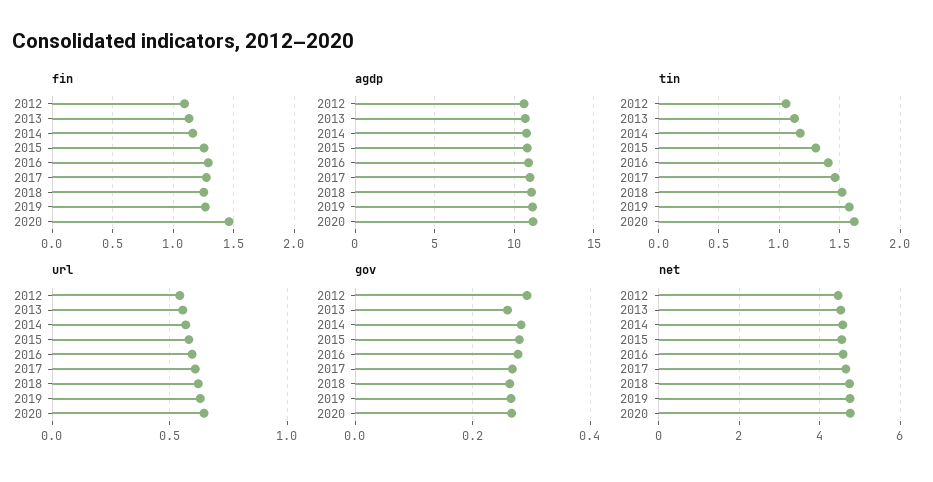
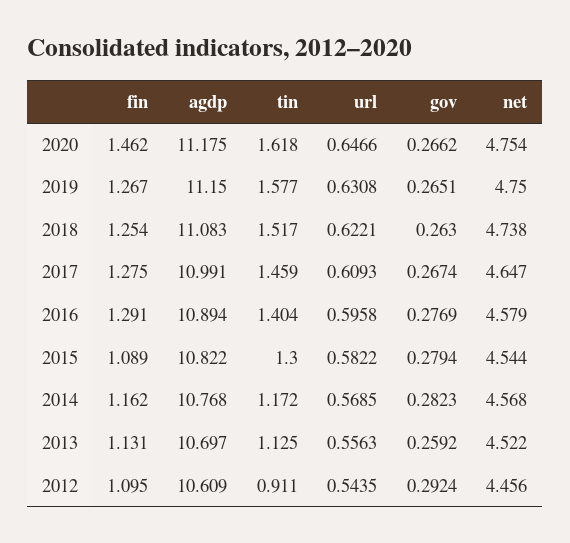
fin, 2015: 1.25 -> 1.089
tin, 2012: 1.05 -> 0.911

